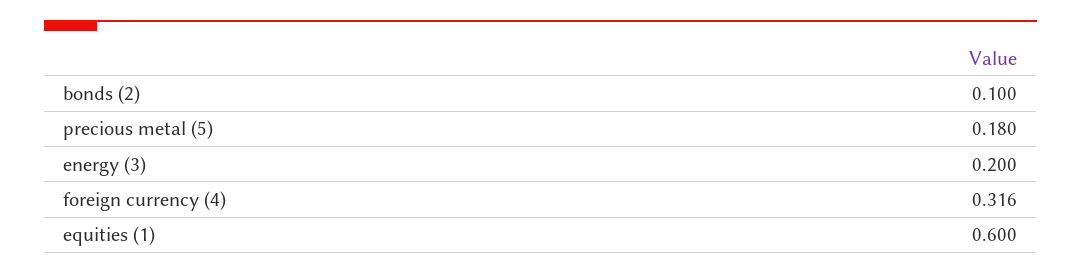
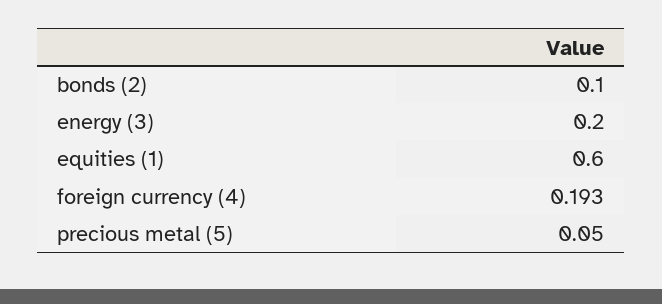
precious metal (5): 0.18 -> 0.05
foreign currency (4): 0.316 -> 0.193

